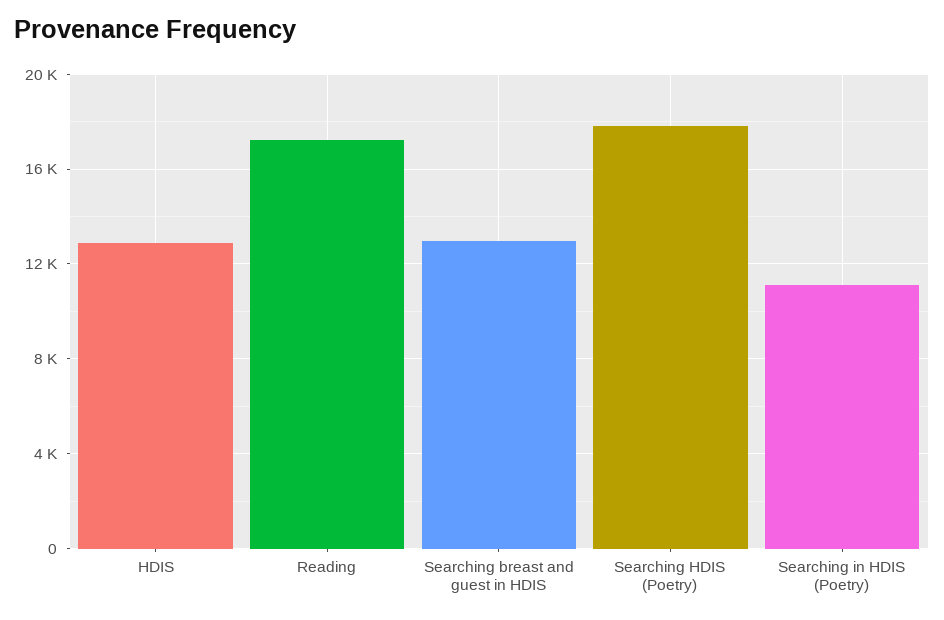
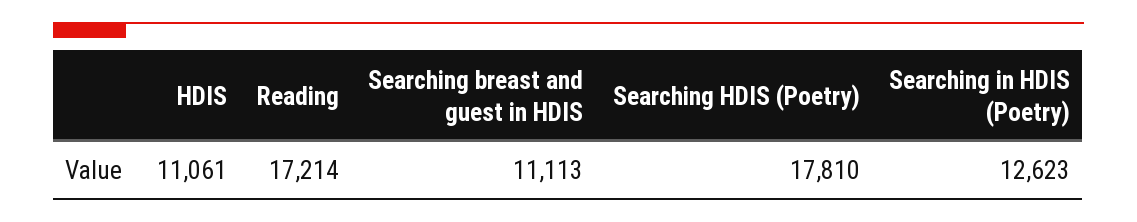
HDIS: 13000 -> 11061
Searching breast and guest in HDIS: 13000 -> 11113
Searching in HDIS (Poetry): 11000 -> 12623

